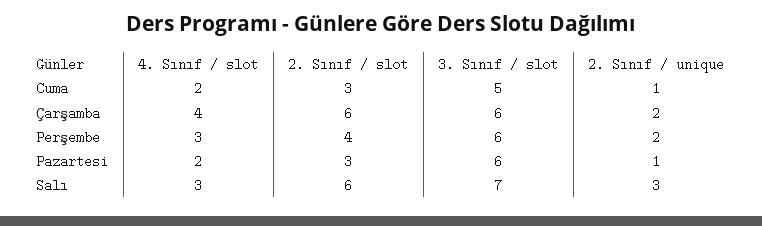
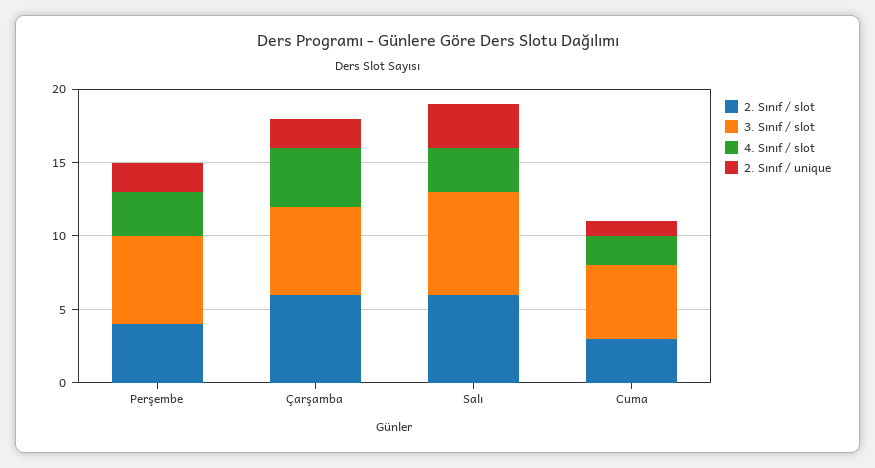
4. Sınıf / slot, Pazartesi: 2 -> none
2. Sınıf / slot, Pazartesi: 3 -> none
3. Sınıf / slot, Pazartesi: 6 -> none
2. Sınıf / unique, Pazartesi: 1 -> none

